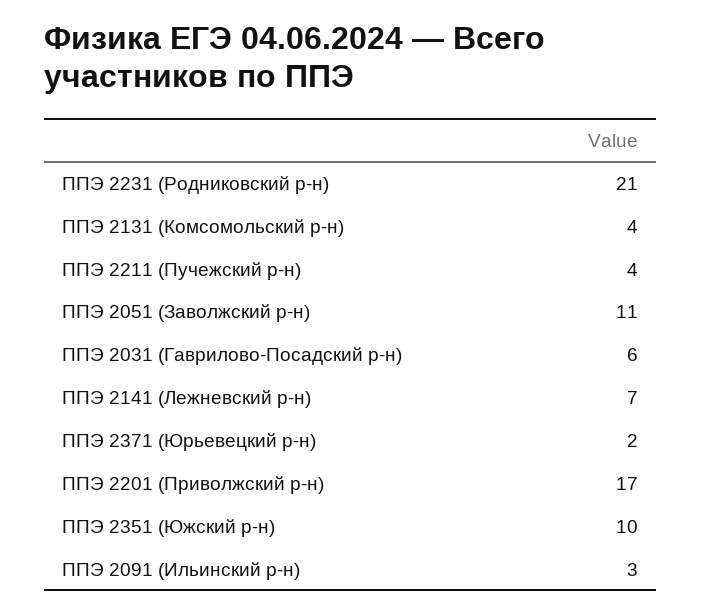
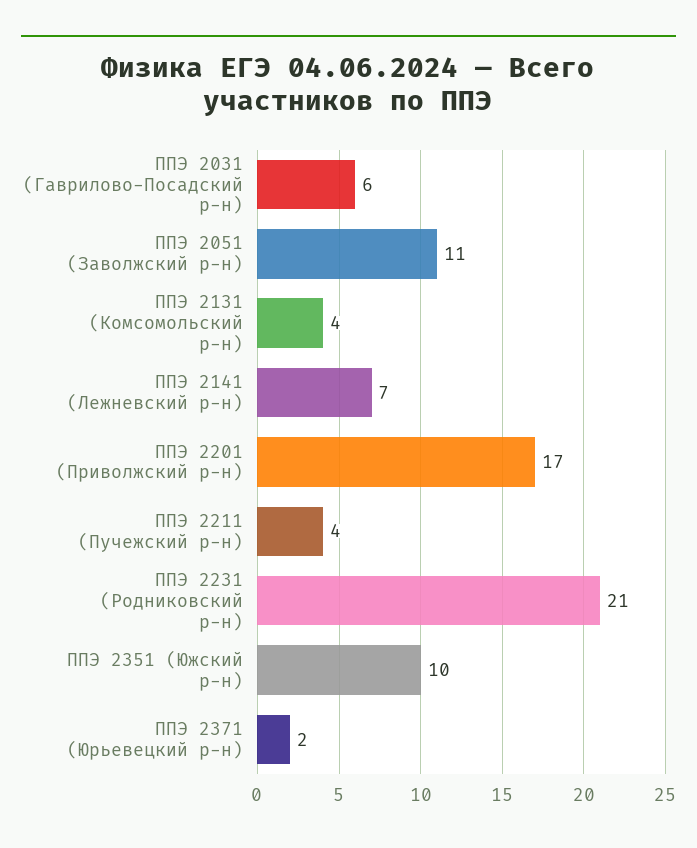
ППЭ 2091 (Ильинский р-н): 3 -> none

